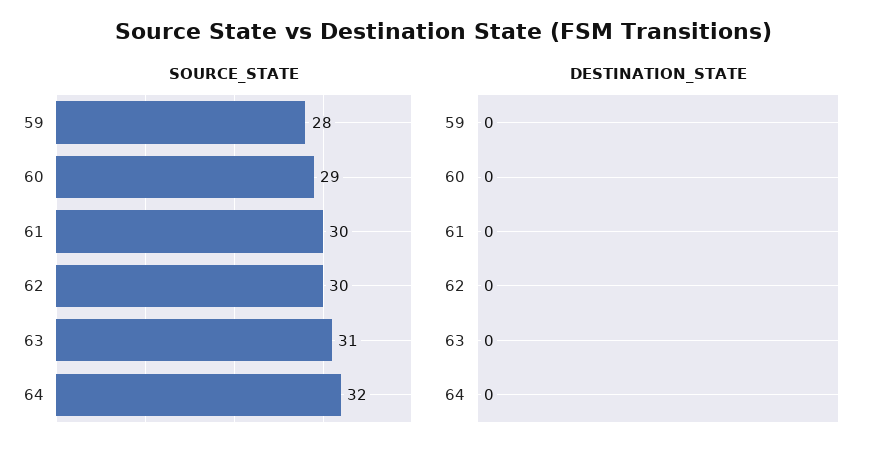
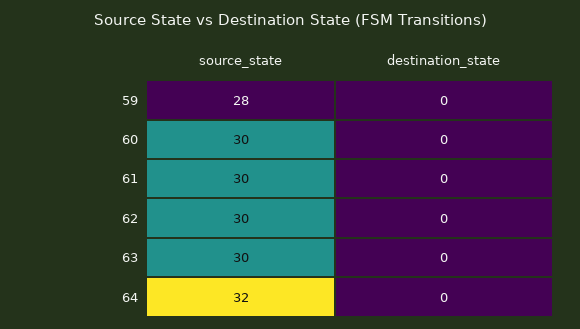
SOURCE_STATE, 60: 29 -> 30
SOURCE_STATE, 63: 31 -> 30

